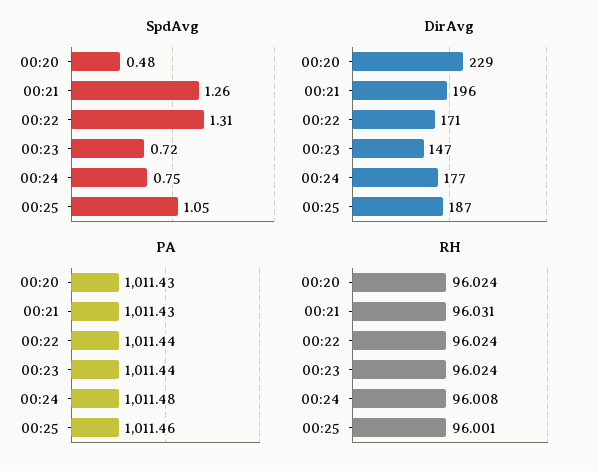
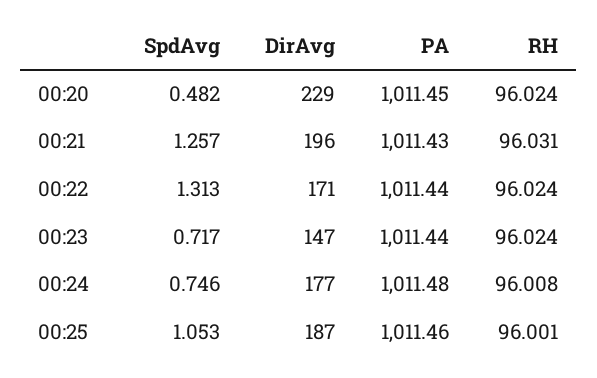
PA, 00:20: 1011.43 -> 1011.45

